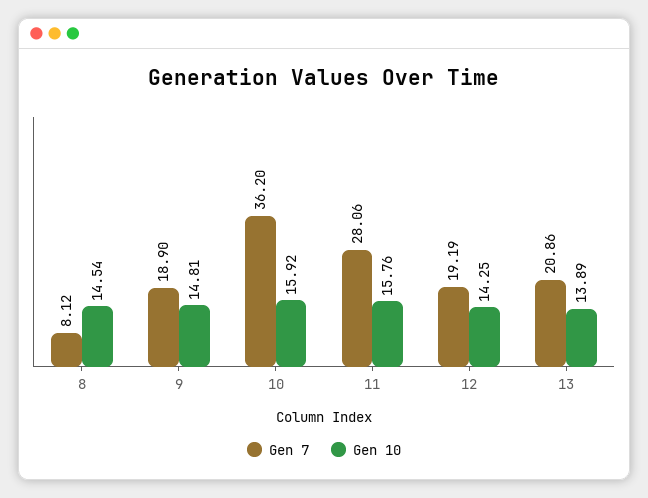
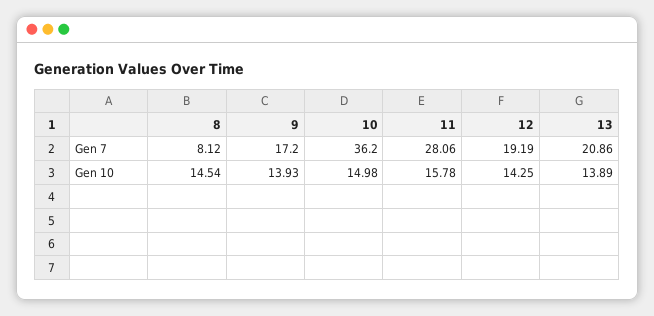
Gen 7, 9: 18.9 -> 17.2
Gen 10, 9: 14.81 -> 13.93
Gen 10, 10: 15.92 -> 14.98
Gen 10, 11: 15.76 -> 15.78

